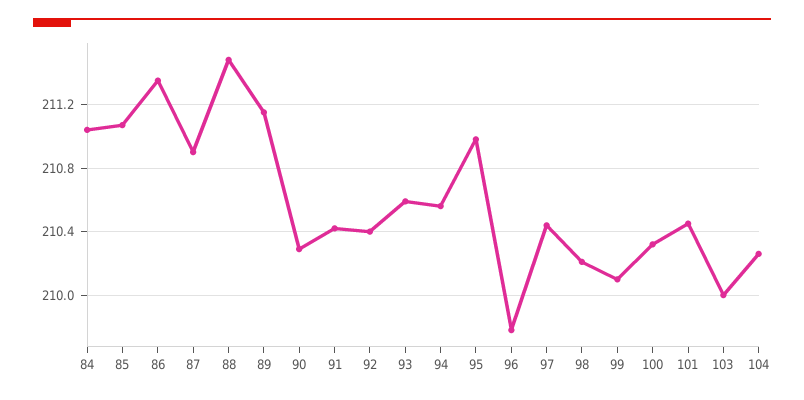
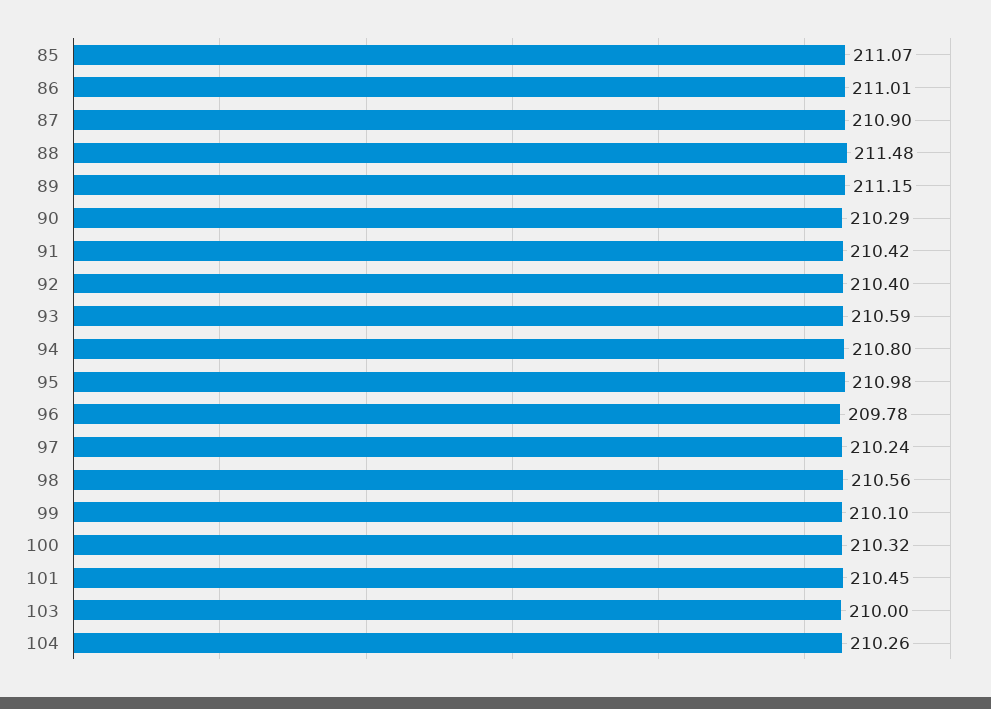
84: 211.05 -> none
86: 211.35 -> 211.01
94: 210.55 -> 210.8
97: 210.45 -> 210.24
98: 210.2 -> 210.56

